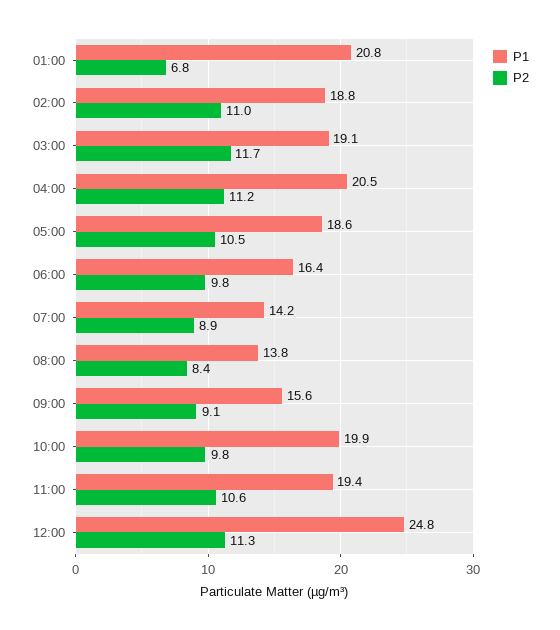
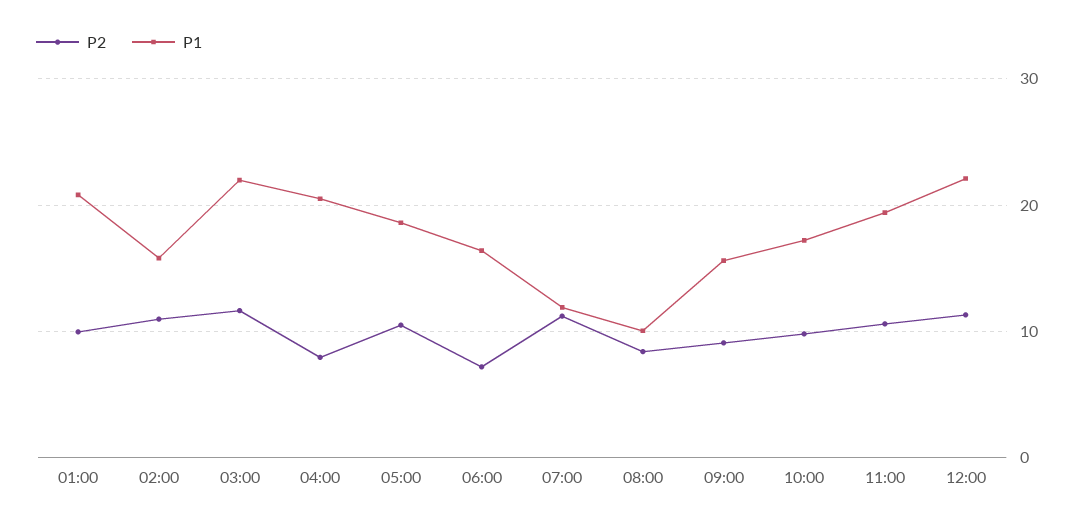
P2, 01:00: 6.8 -> 10
P1, 02:00: 18.8 -> 16
P1, 03:00: 19.1 -> 22
P2, 04:00: 11.2 -> 8
P2, 06:00: 9.8 -> 7
P1, 07:00: 14.2 -> 12
P2, 07:00: 8.9 -> 11
P1, 08:00: 13.8 -> 10
P1, 10:00: 19.9 -> 17
P1, 12:00: 24.8 -> 22

